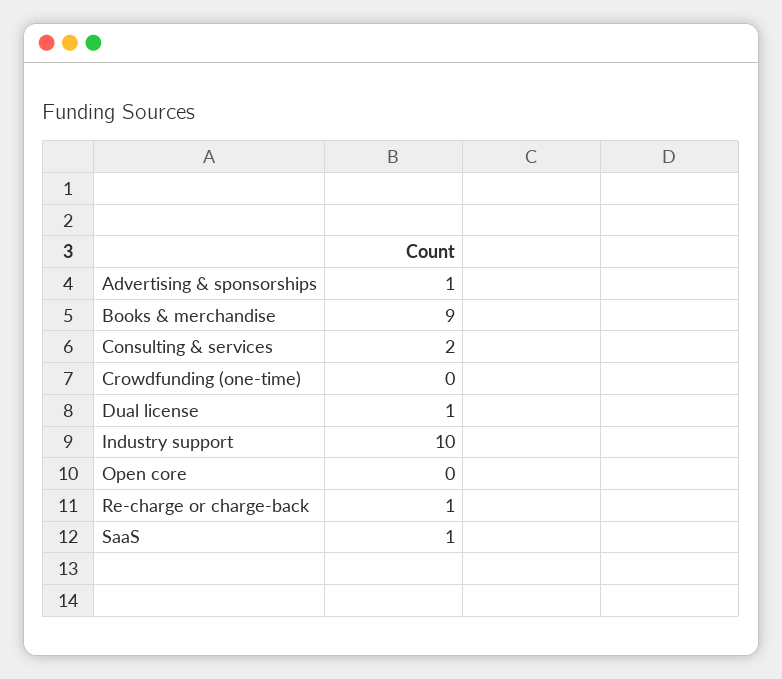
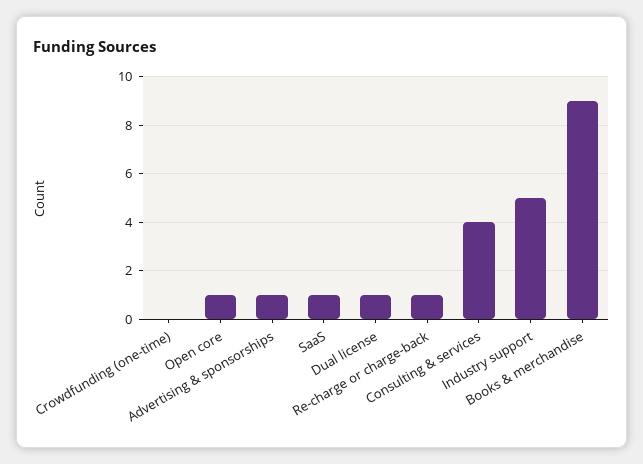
Consulting & services: 2 -> 4
Industry support: 10 -> 5
Open core: 0 -> 1

